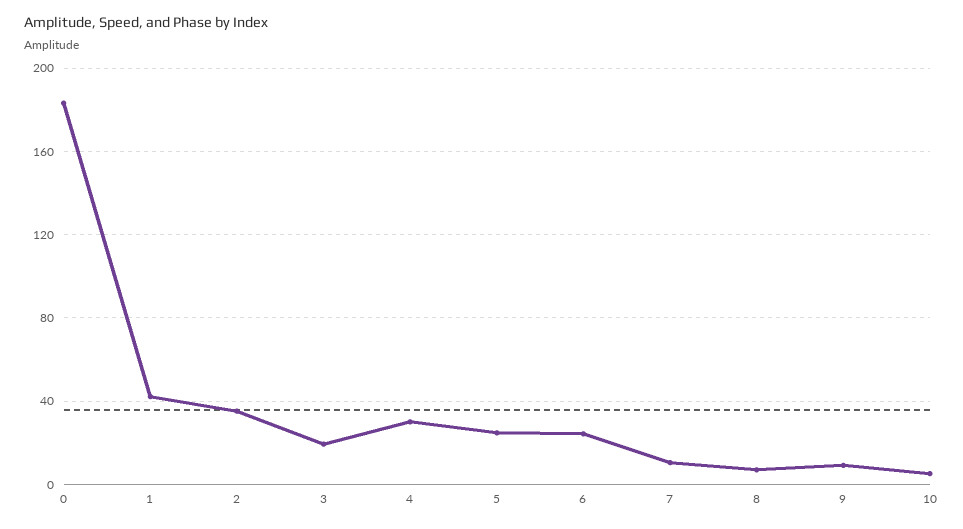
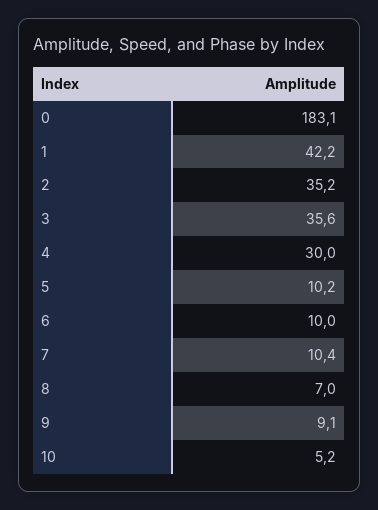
3: 20 -> 35.6
5: 25 -> 10.2
6: 25 -> 10

